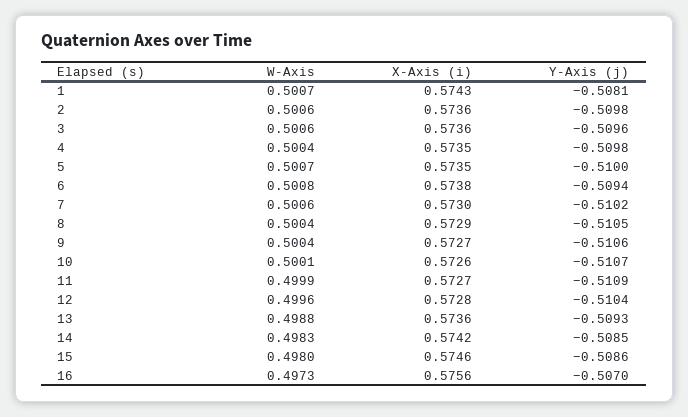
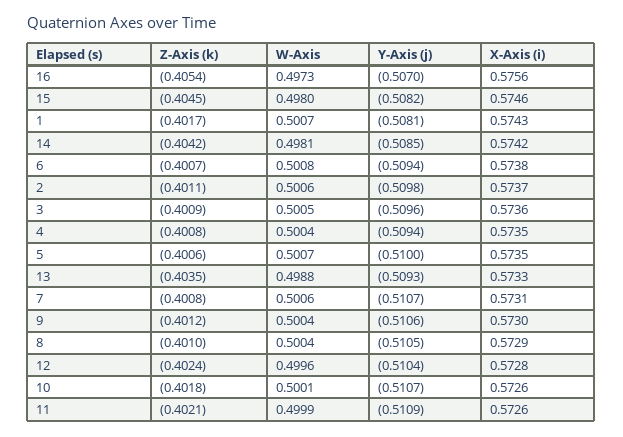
X-Axis (i), 2: 0.5736 -> 0.5737
W-Axis, 3: 0.5006 -> 0.5005
Y-Axis (j), 4: -0.5098 -> -0.5094
X-Axis (i), 7: 0.573 -> 0.5731
Y-Axis (j), 7: -0.5102 -> -0.5107
X-Axis (i), 9: 0.5727 -> 0.573
X-Axis (i), 11: 0.5727 -> 0.5726
X-Axis (i), 13: 0.5736 -> 0.5733
W-Axis, 14: 0.4983 -> 0.4981
Y-Axis (j), 15: -0.5086 -> -0.5082
Z-Axis (k), 16: none -> -0.4054
Z-Axis (k), 15: none -> -0.4045
Z-Axis (k), 1: none -> -0.4017
Z-Axis (k), 14: none -> -0.4042
Z-Axis (k), 6: none -> -0.4007
Z-Axis (k), 2: none -> -0.4011
Z-Axis (k), 3: none -> -0.4009
Z-Axis (k), 4: none -> -0.4008
Z-Axis (k), 5: none -> -0.4006
Z-Axis (k), 13: none -> -0.4035
Z-Axis (k), 7: none -> -0.4008
Z-Axis (k), 9: none -> -0.4012
Z-Axis (k), 8: none -> -0.401
Z-Axis (k), 12: none -> -0.4024
Z-Axis (k), 10: none -> -0.4018
Z-Axis (k), 11: none -> -0.4021

